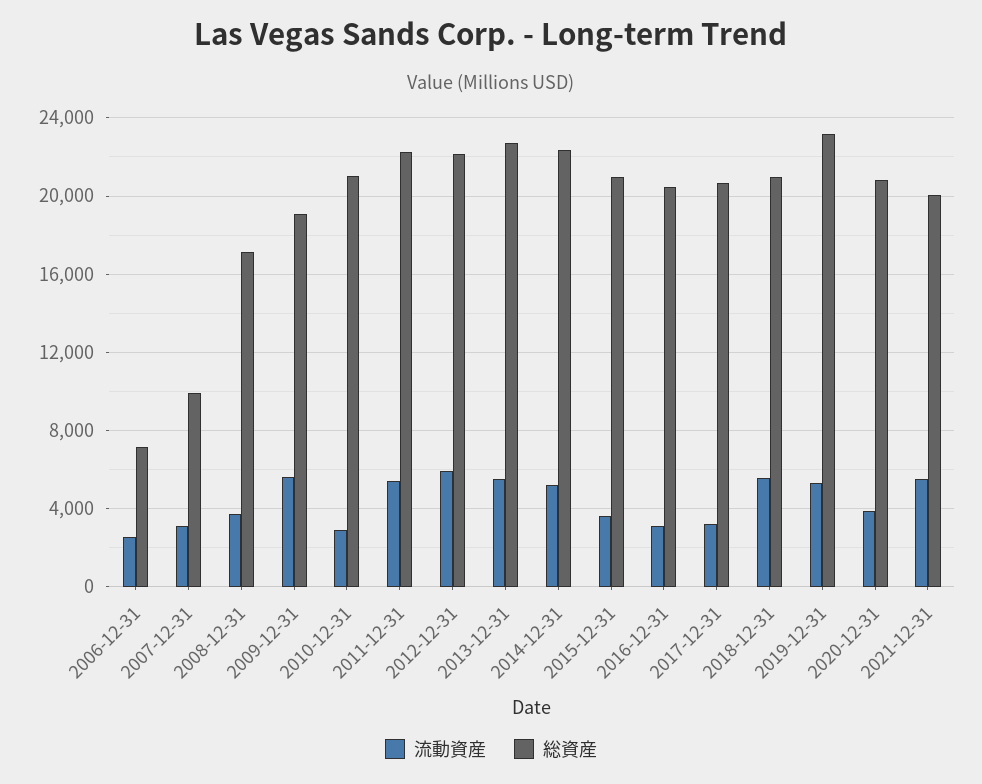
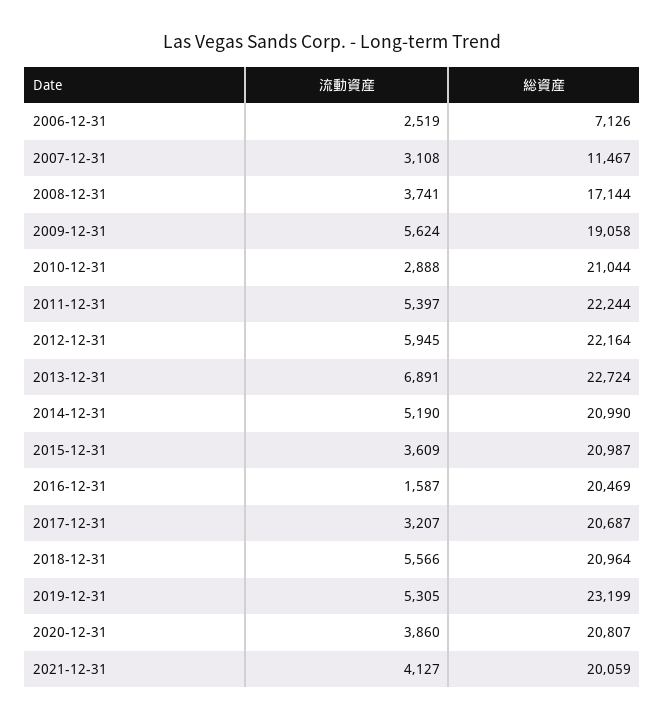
総資産, 2007-12-31: 10000 -> 11467
流動資産, 2013-12-31: 5500 -> 6891
総資産, 2014-12-31: 22500 -> 20990
流動資産, 2016-12-31: 3000 -> 1587
流動資産, 2021-12-31: 5500 -> 4127

